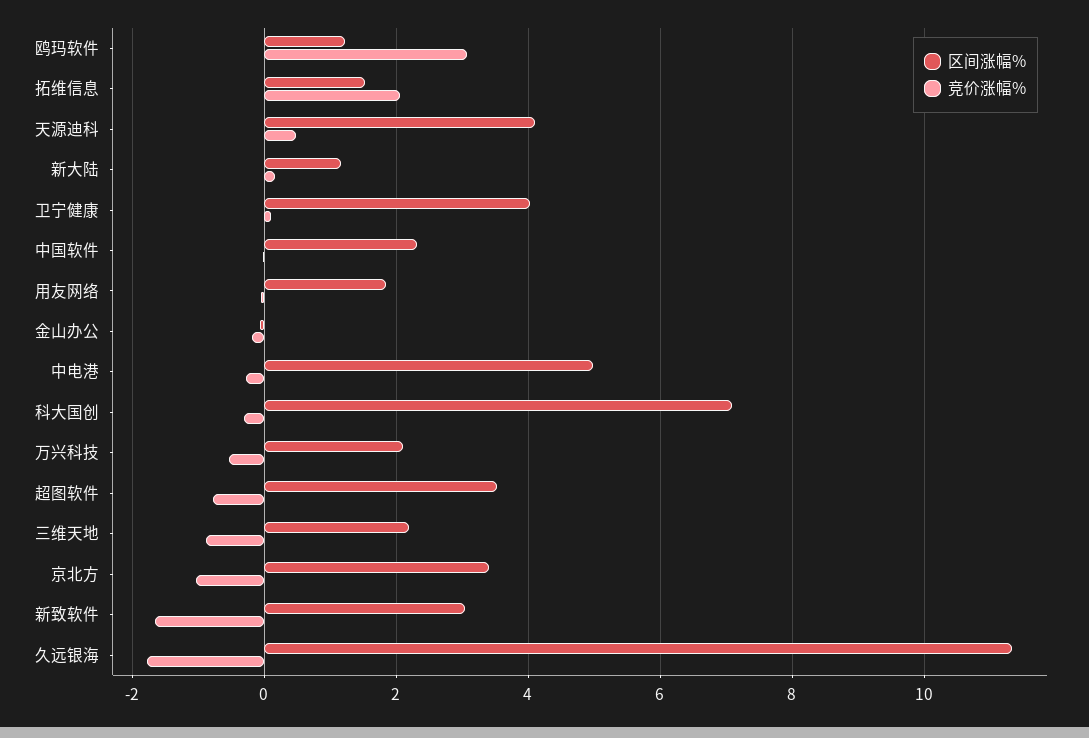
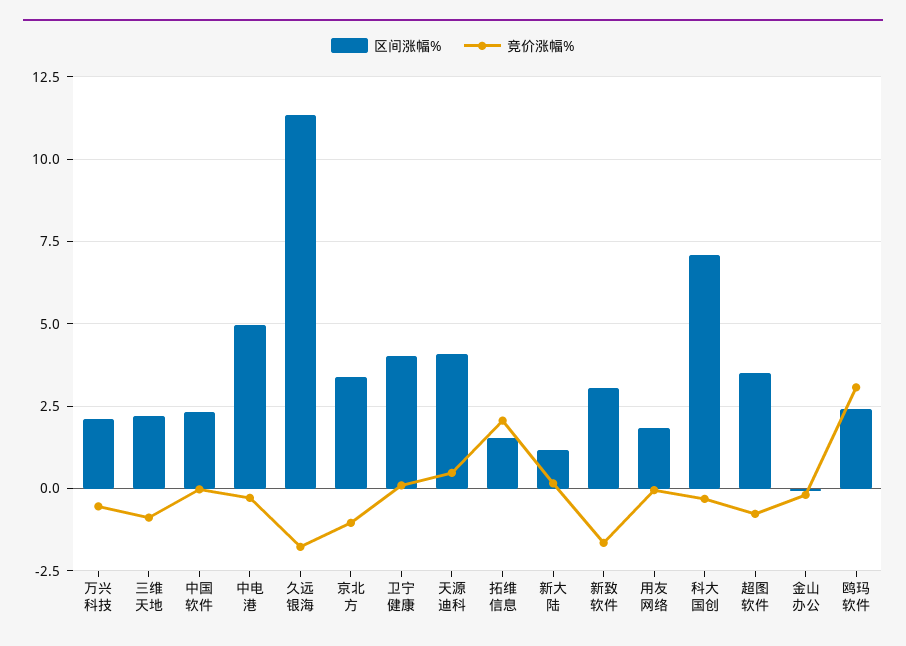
区间涨幅%, 鸥玛软件: 1.2 -> 2.5

